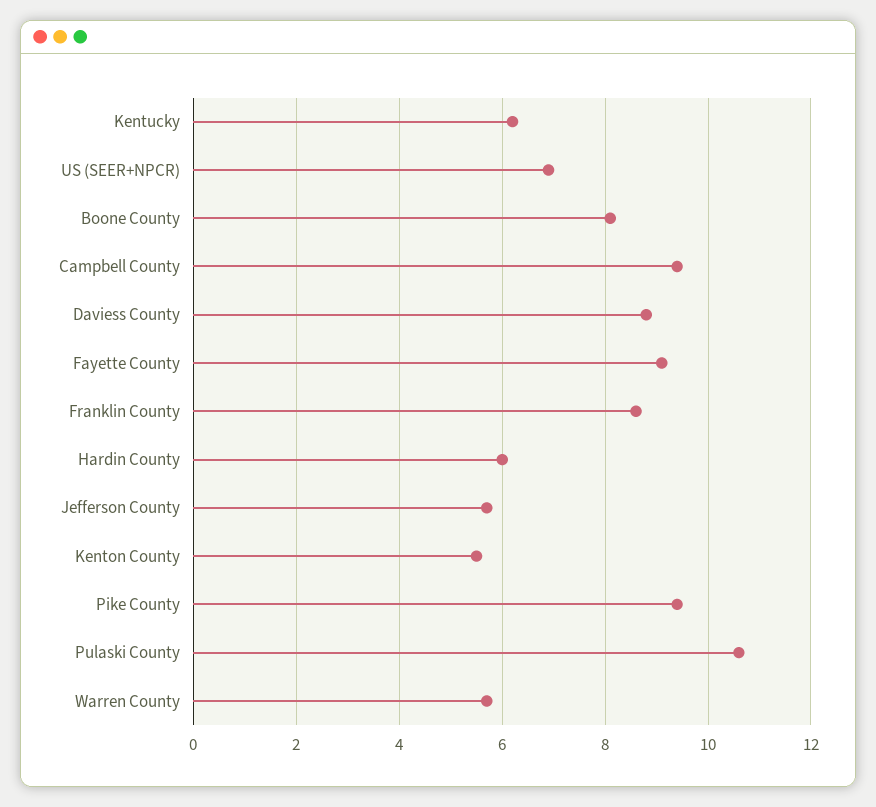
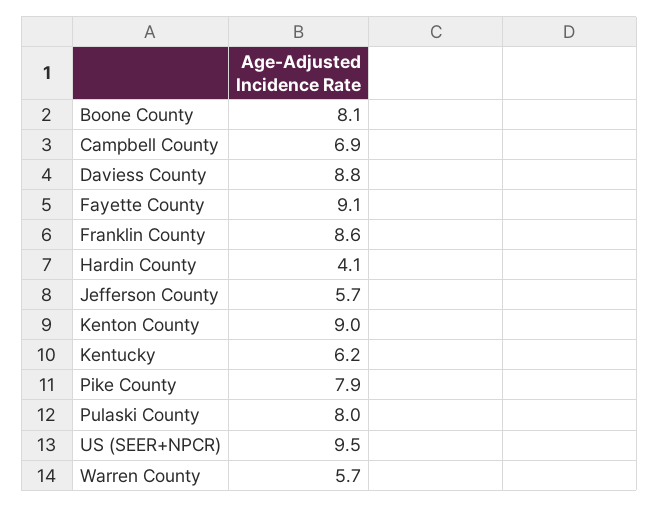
US (SEER+NPCR): 7 -> 9.5
Campbell County: 9.5 -> 6.9
Hardin County: 6 -> 4.1
Kenton County: 5.5 -> 9
Pike County: 9.5 -> 7.9
Pulaski County: 10.5 -> 8

